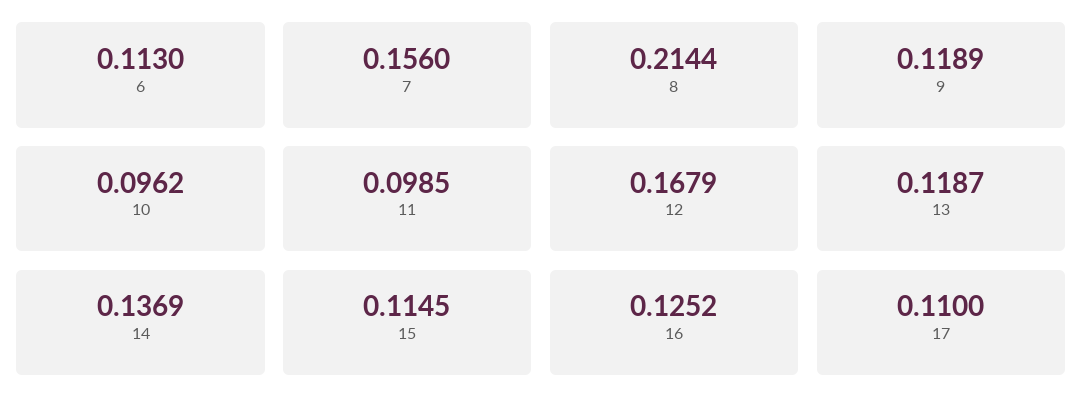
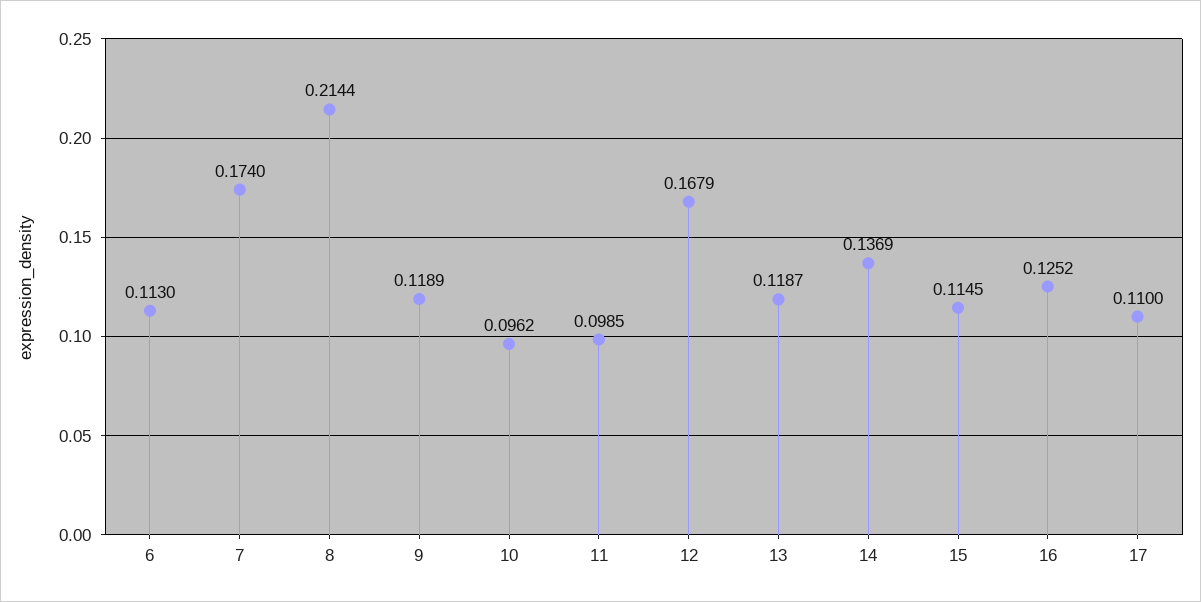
7: 0.156 -> 0.174

